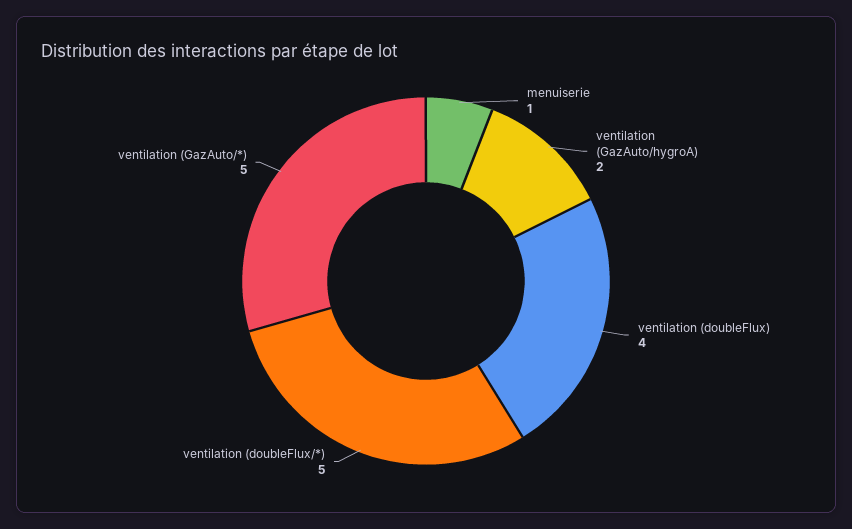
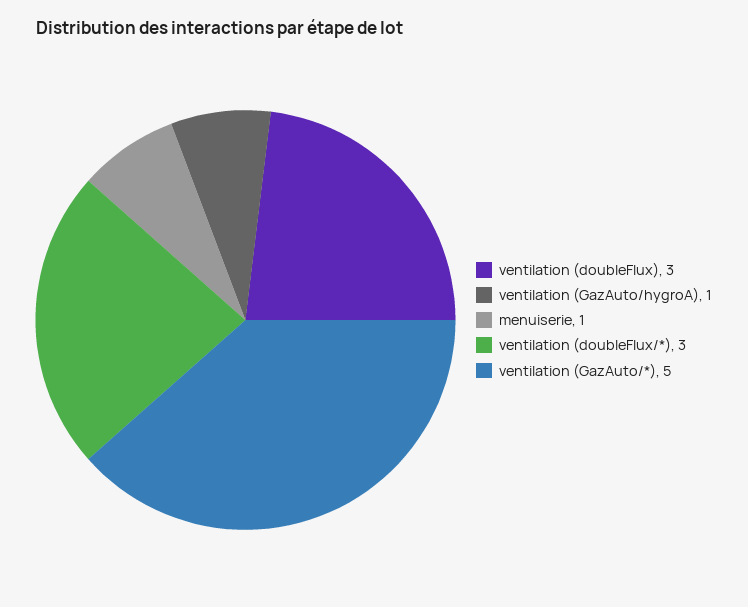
ventilation (GazAuto/hygroA): 2 -> 1
ventilation (doubleFlux): 4 -> 3
ventilation (doubleFlux/*): 5 -> 3

